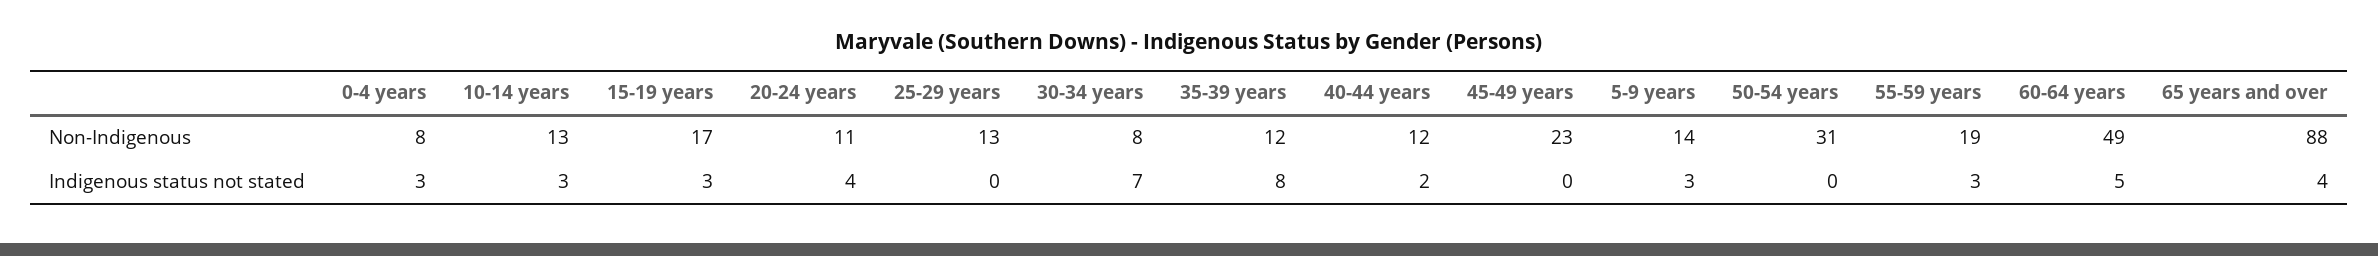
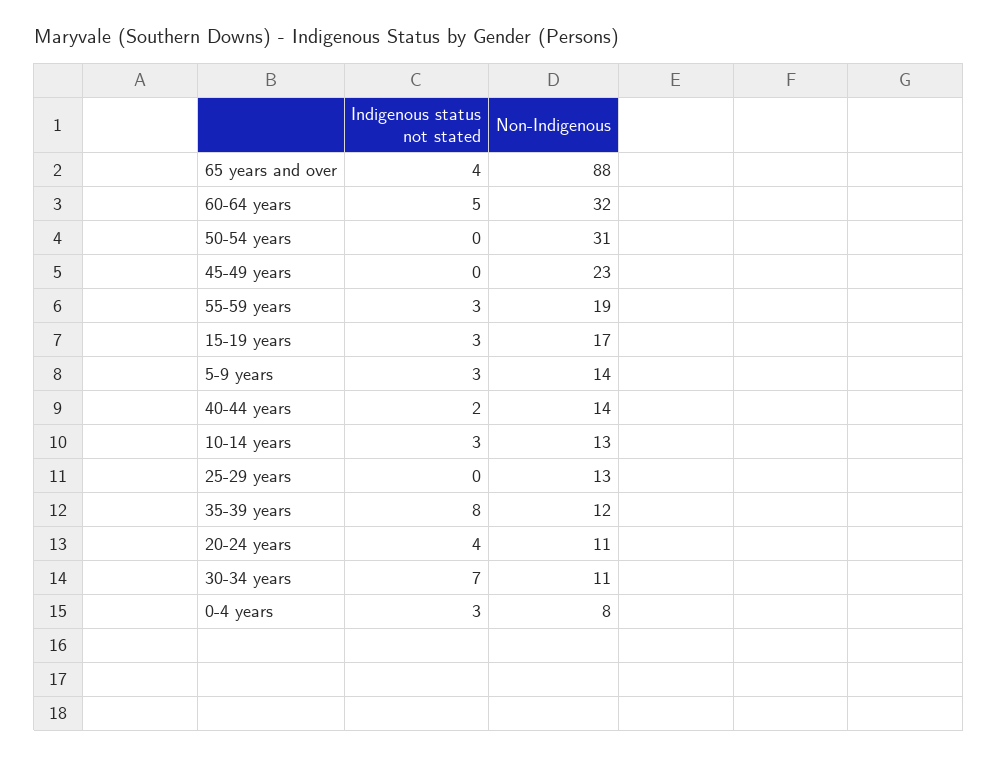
30-34 years, Non-Indigenous: 8 -> 11
40-44 years, Non-Indigenous: 12 -> 14
60-64 years, Non-Indigenous: 49 -> 32

